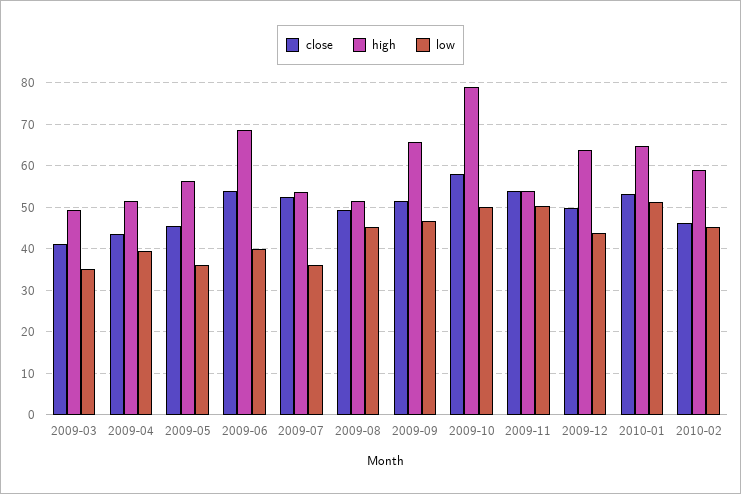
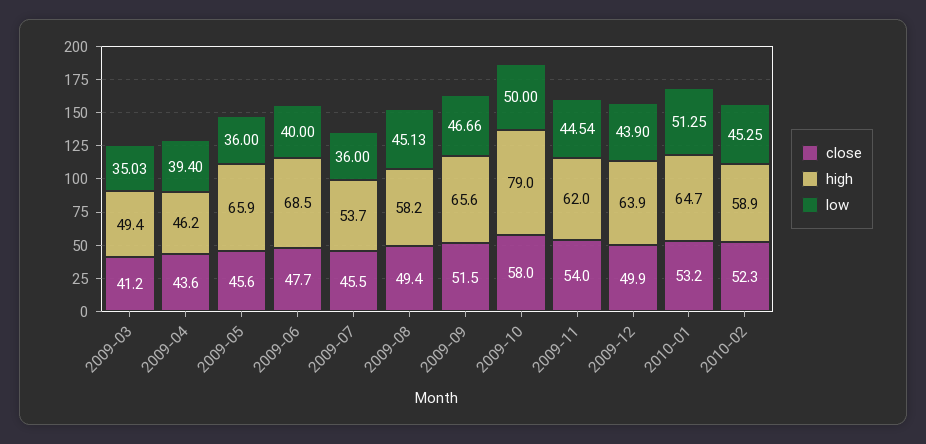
high, 2009-04: 52 -> 46.2
high, 2009-05: 56 -> 65.9
close, 2009-06: 54 -> 47.7
close, 2009-07: 52 -> 45.5
high, 2009-08: 52 -> 58.2
high, 2009-11: 54 -> 62
low, 2009-11: 50 -> 44.54
close, 2010-02: 46 -> 52.3

